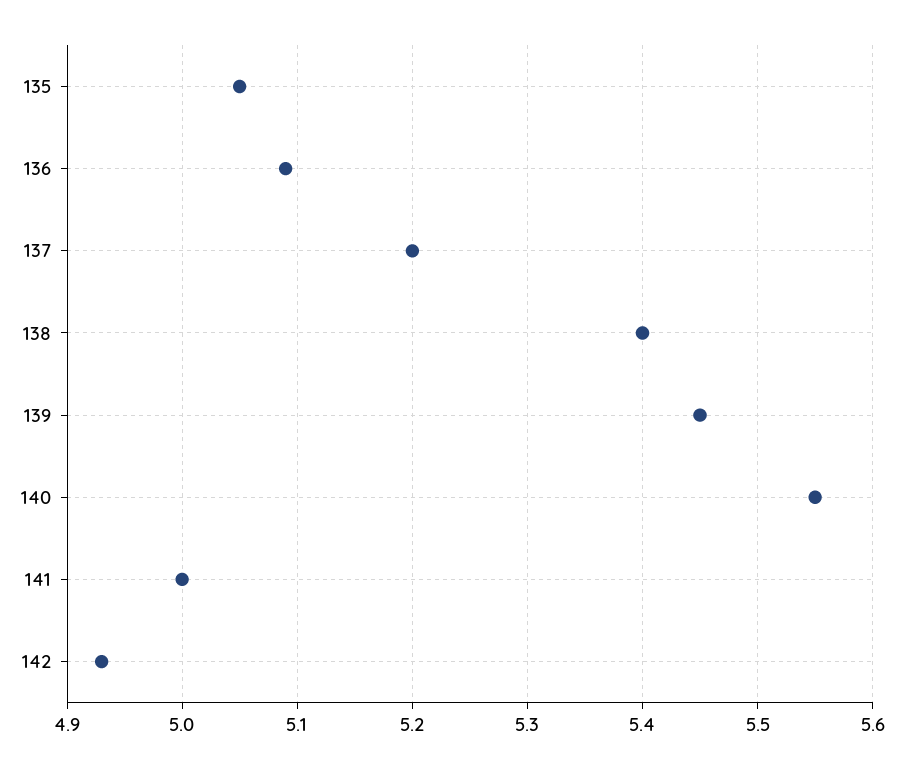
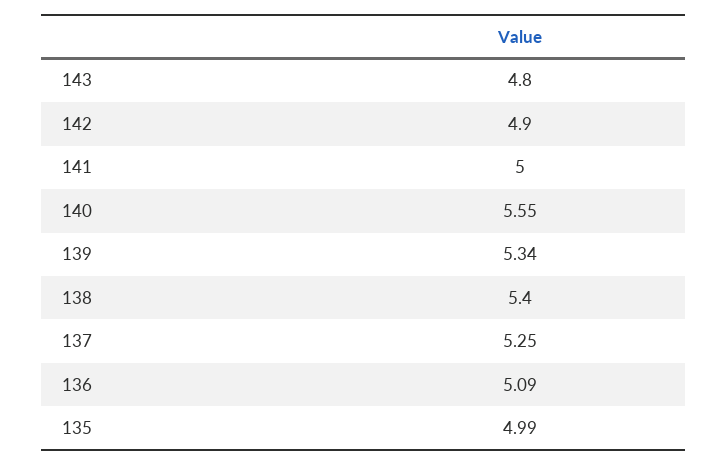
135: 5.05 -> 4.99
137: 5.2 -> 5.25
139: 5.45 -> 5.34
142: 4.93 -> 4.9
143: none -> 4.8

